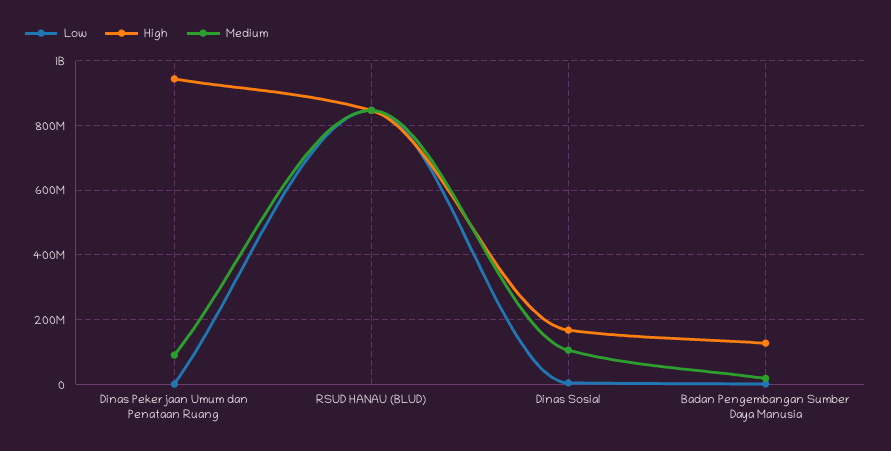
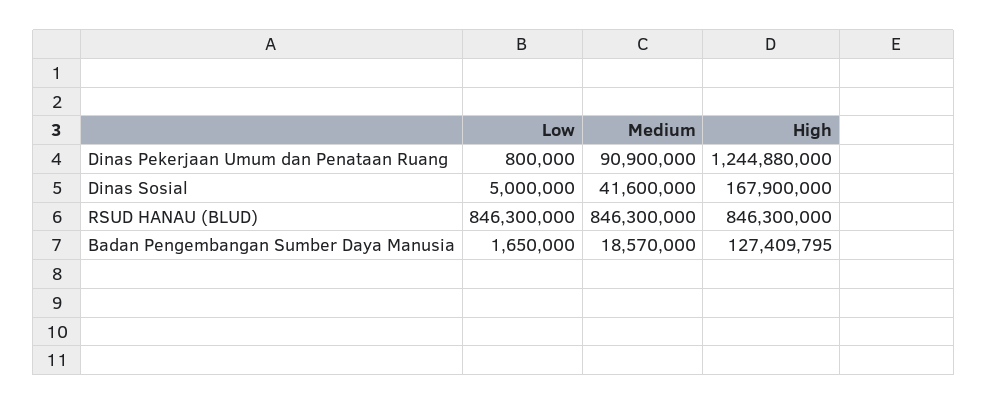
High, Dinas Pekerjaan Umum dan Penataan Ruang: 940000000 -> 1244880000
Medium, Dinas Sosial: 100000000 -> 41600000

